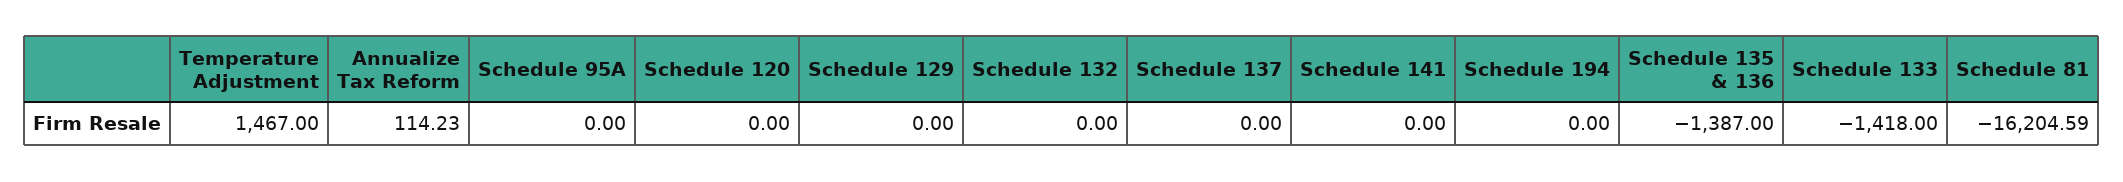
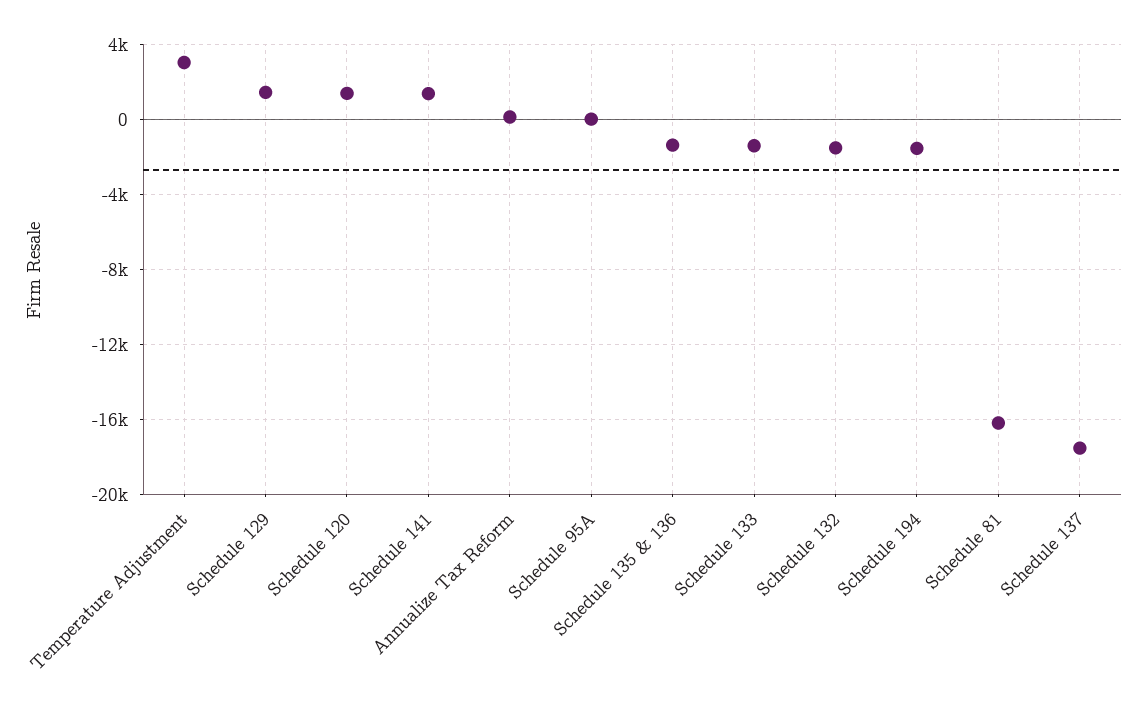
Temperature Adjustment: 1467 -> 3000
Schedule 120: 0 -> 1500
Schedule 129: 0 -> 1500
Schedule 132: 0 -> -1500
Schedule 137: 0 -> -17500
Schedule 141: 0 -> 1500
Schedule 194: 0 -> -1500

